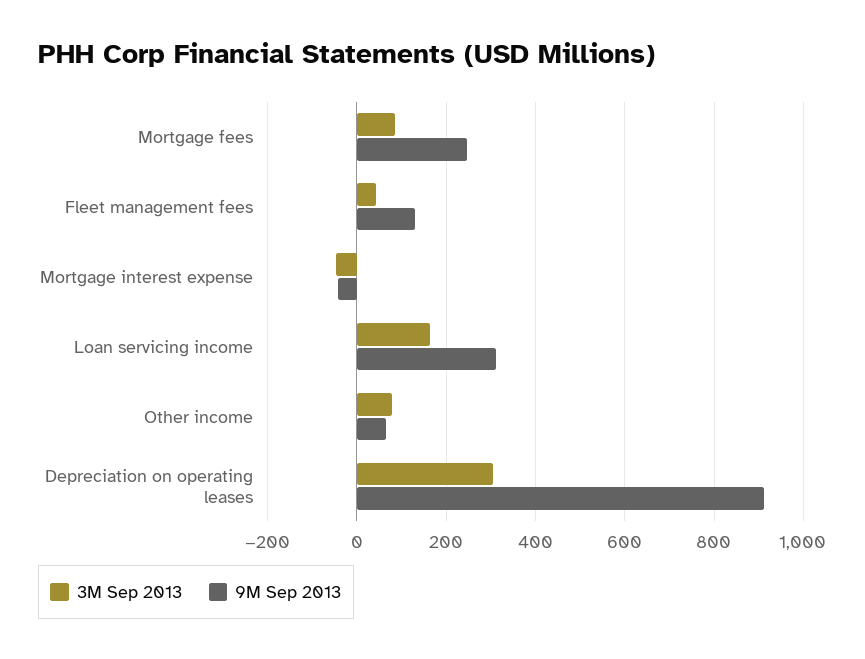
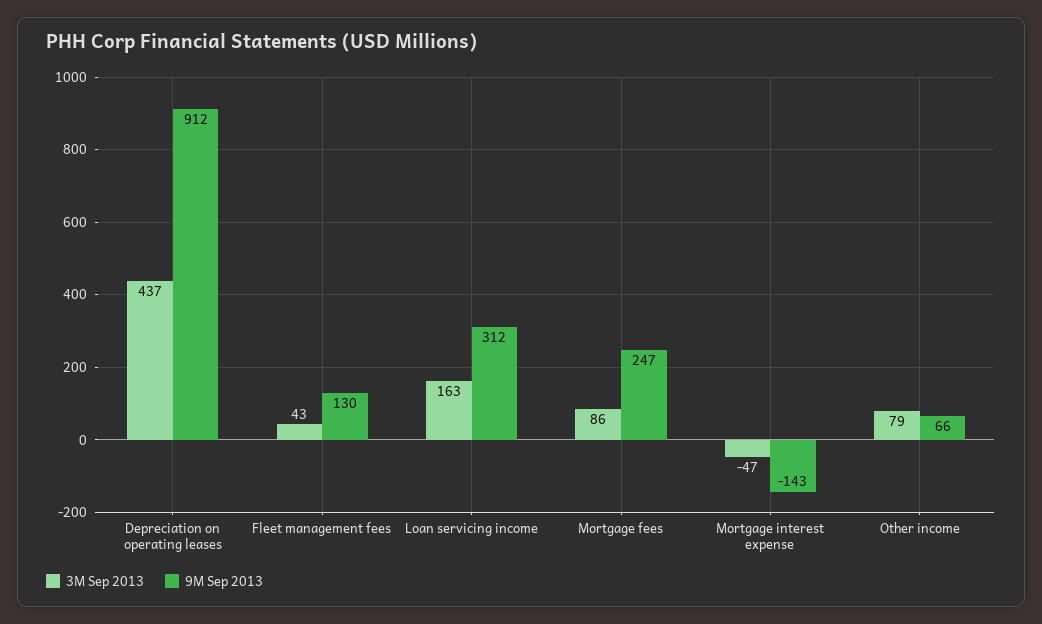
9M Sep 2013, Mortgage interest expense: -40 -> -143
3M Sep 2013, Depreciation on operating leases: 300 -> 437

